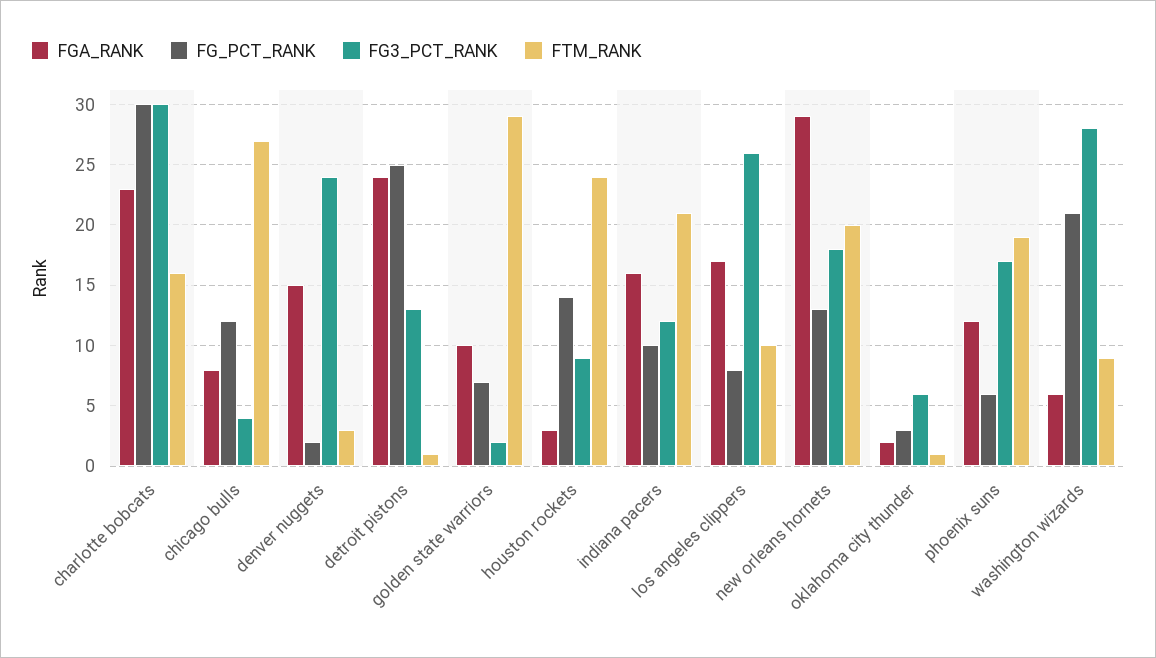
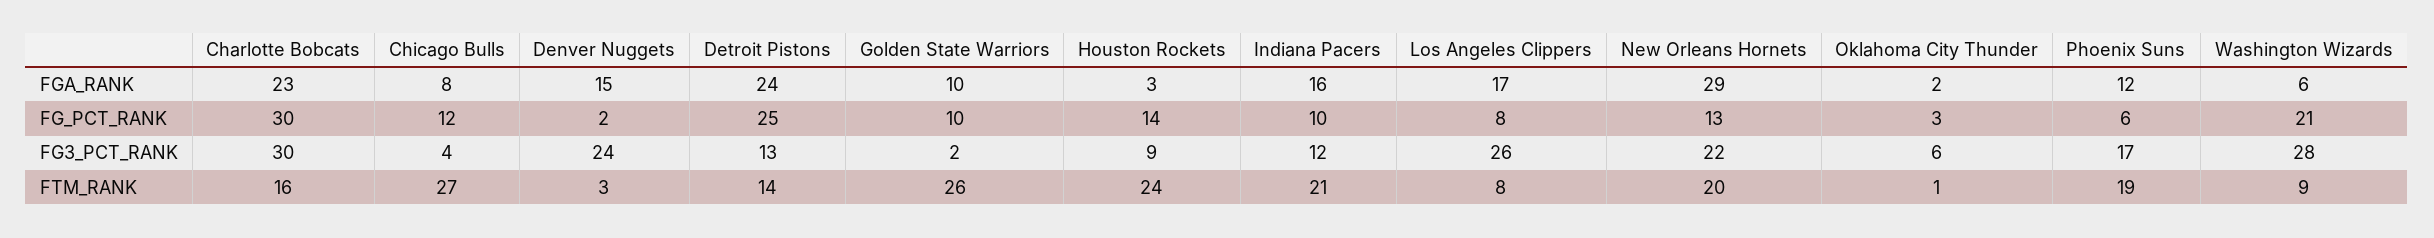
FTM_RANK, detroit pistons: 1 -> 14
FG_PCT_RANK, golden state warriors: 7 -> 10
FTM_RANK, golden state warriors: 29 -> 26
FTM_RANK, los angeles clippers: 10 -> 8
FG3_PCT_RANK, new orleans hornets: 18 -> 22

